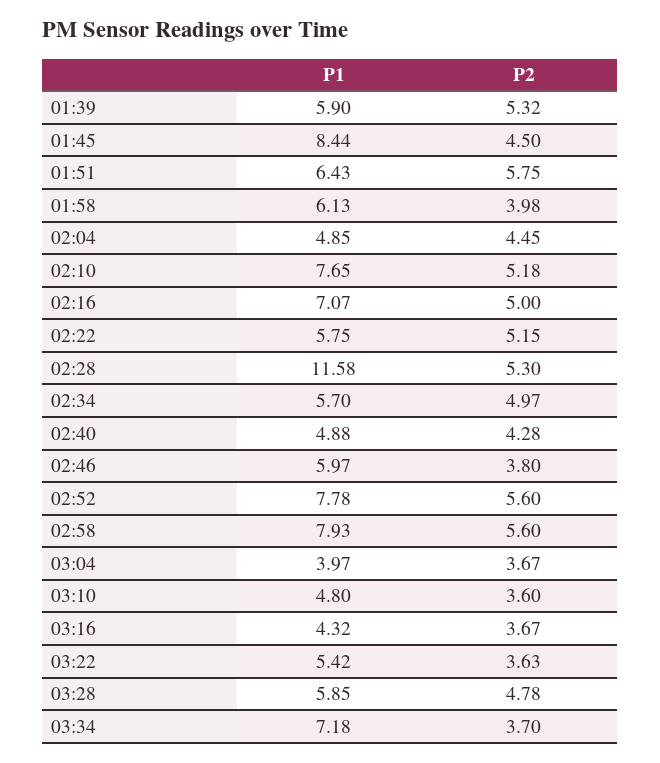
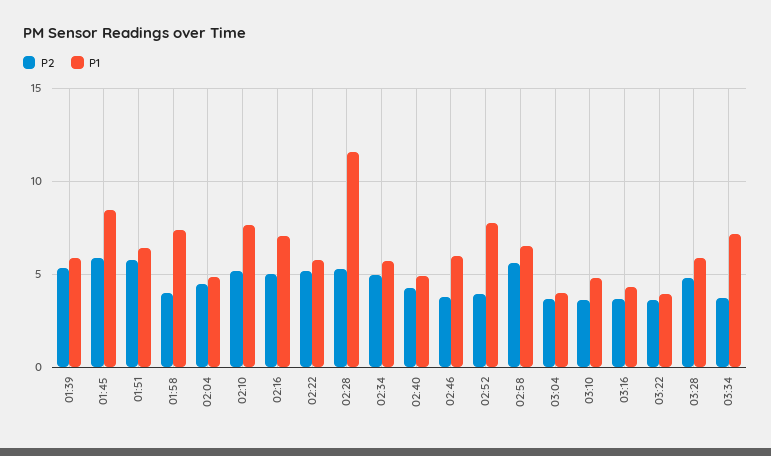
P2, 01:45: 4.5 -> 6
P1, 01:58: 6.13 -> 7.5
P2, 02:52: 5.6 -> 4
P1, 02:58: 7.93 -> 6.5
P1, 03:22: 5.42 -> 4

